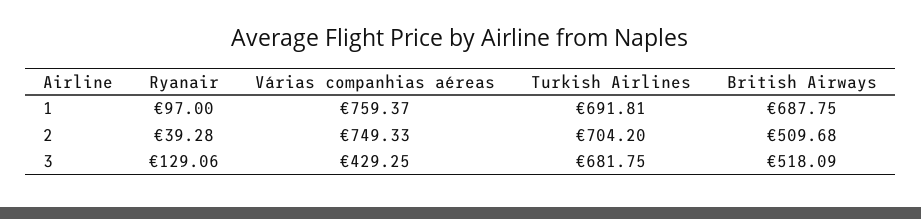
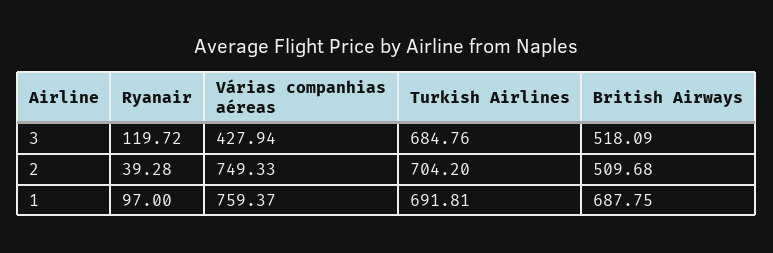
Ryanair, 3: 129.06 -> 119.72
Várias companhias aéreas, 3: 429.25 -> 427.94
Turkish Airlines, 3: 681.75 -> 684.76

